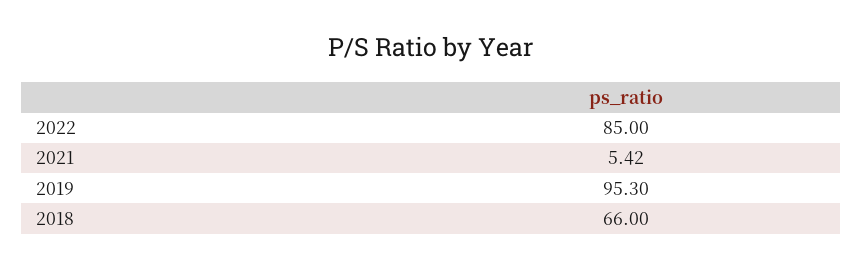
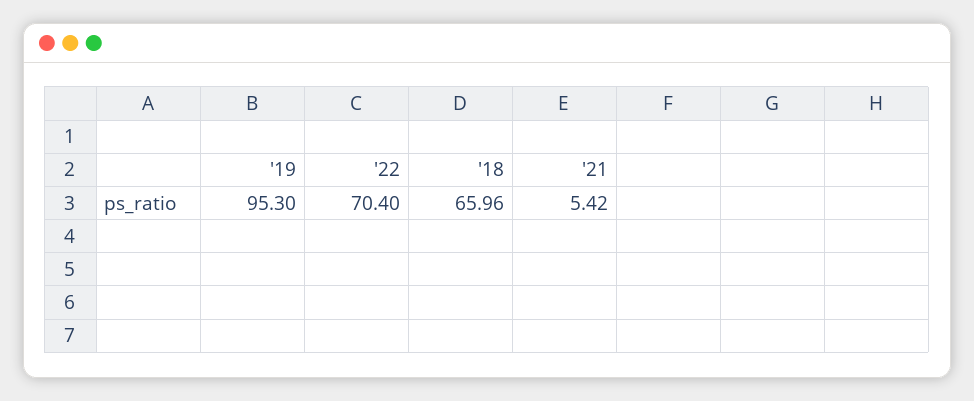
2022: 85 -> 70.4
2018: 66 -> 65.96

